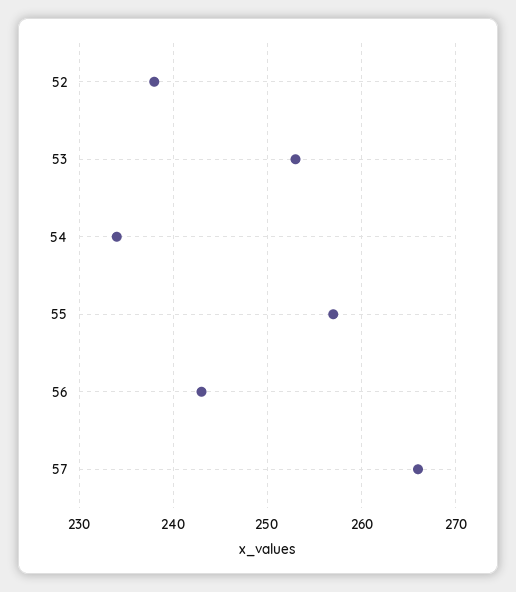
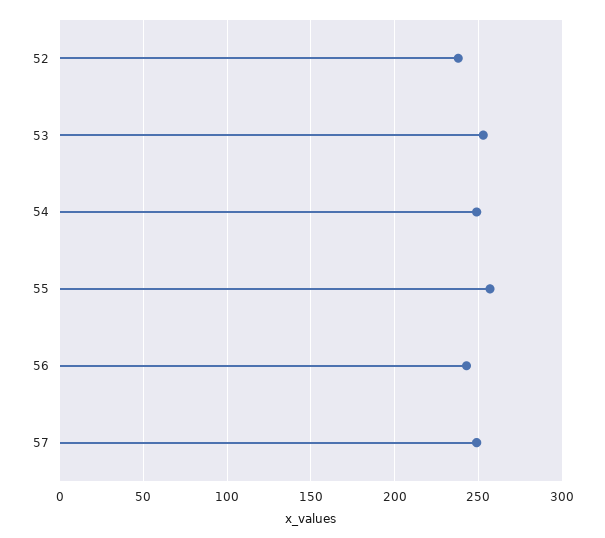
54: 234 -> 250
57: 266 -> 250

